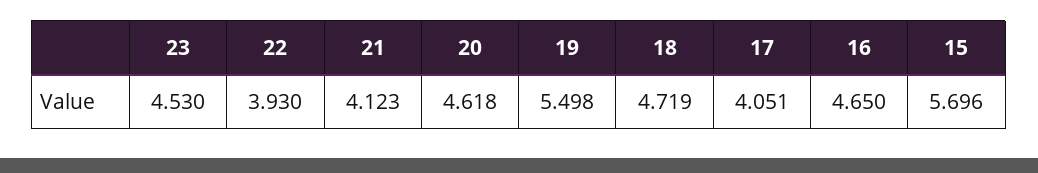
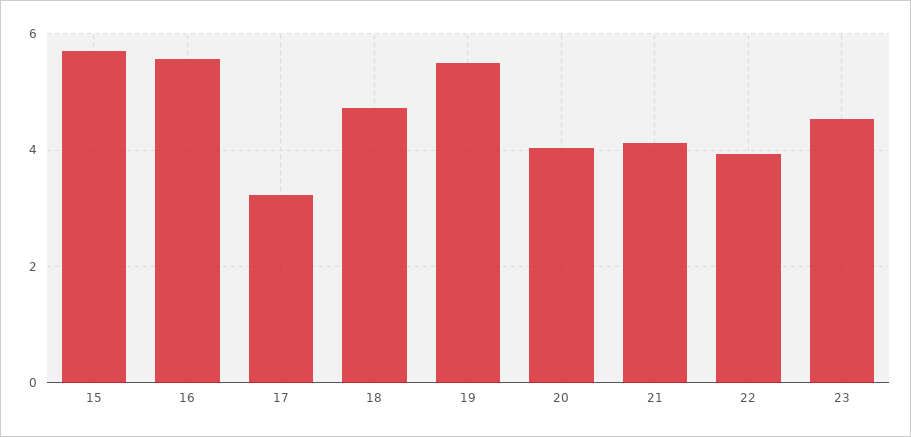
20: 4.618 -> 4
17: 4.051 -> 3.2
16: 4.65 -> 5.6

